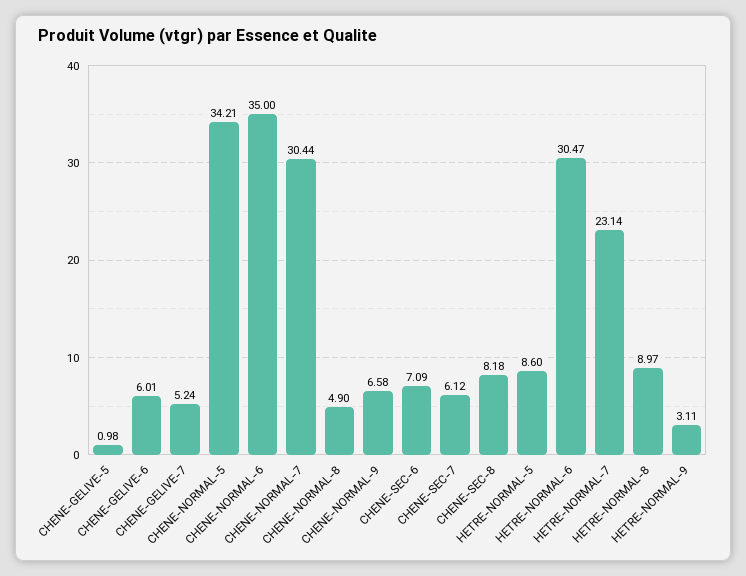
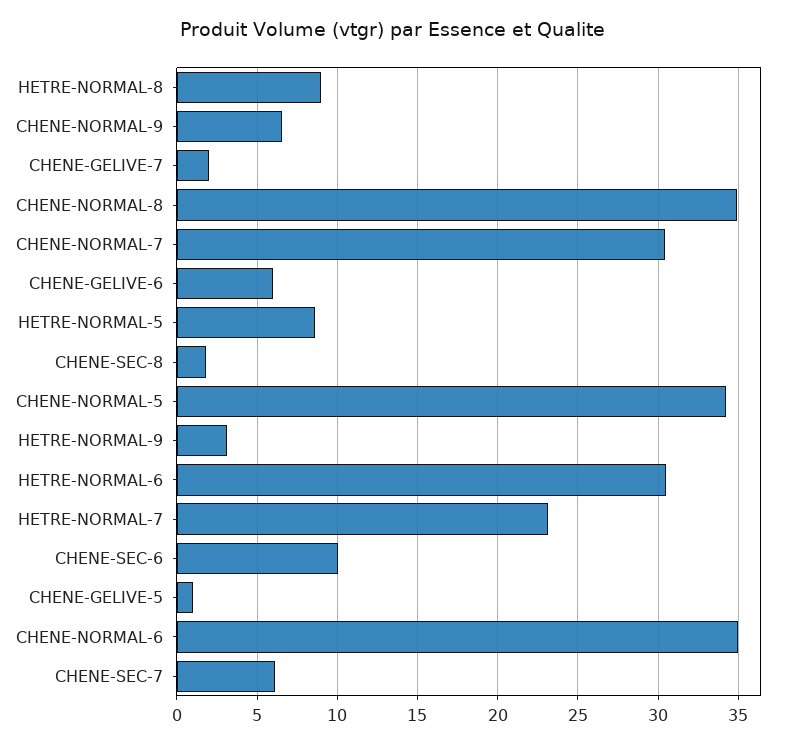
CHENE-GELIVE-7: 5.24 -> 2
CHENE-NORMAL-8: 4.9 -> 35
CHENE-SEC-6: 7.09 -> 10
CHENE-SEC-8: 8.18 -> 2

